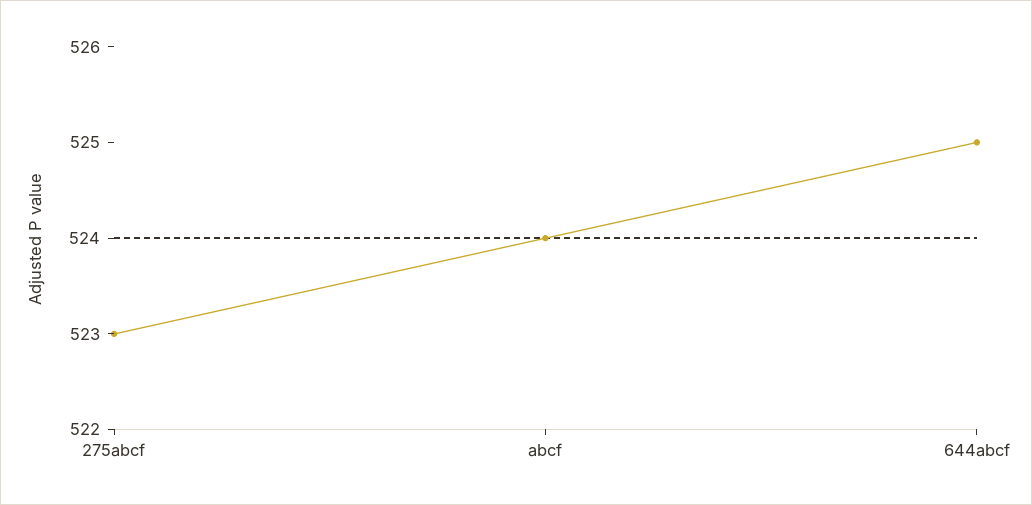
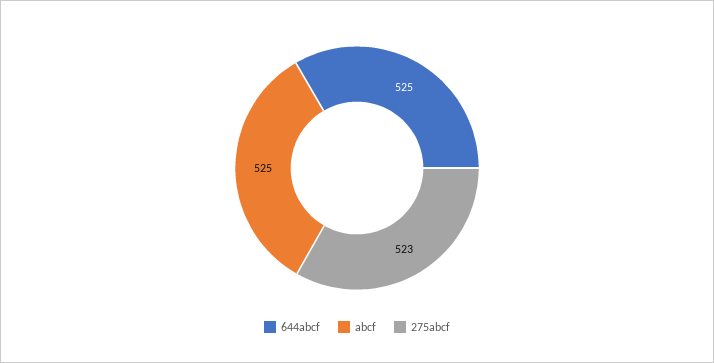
abcf: 524 -> 525

